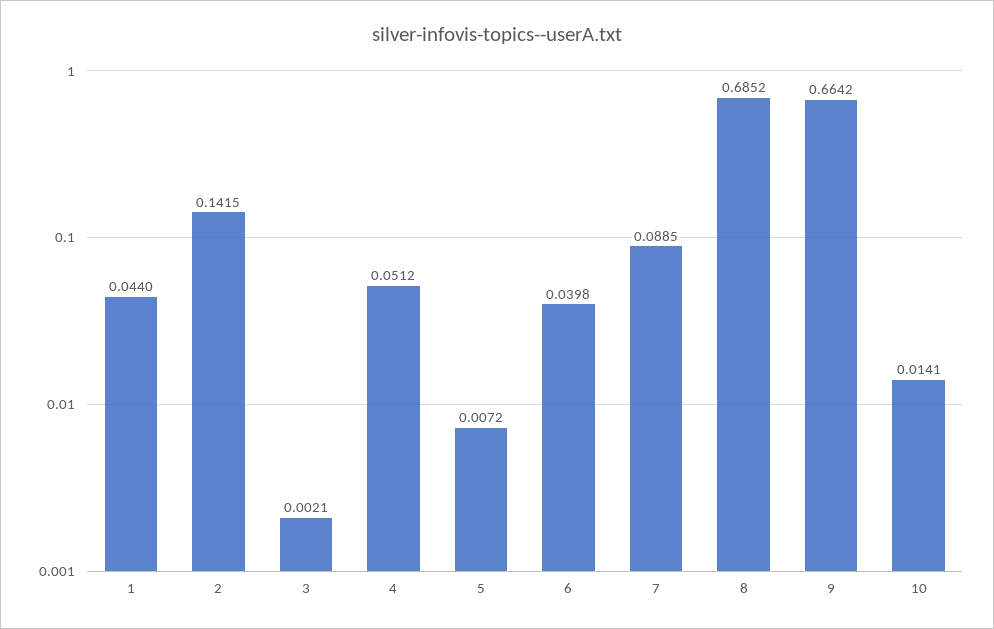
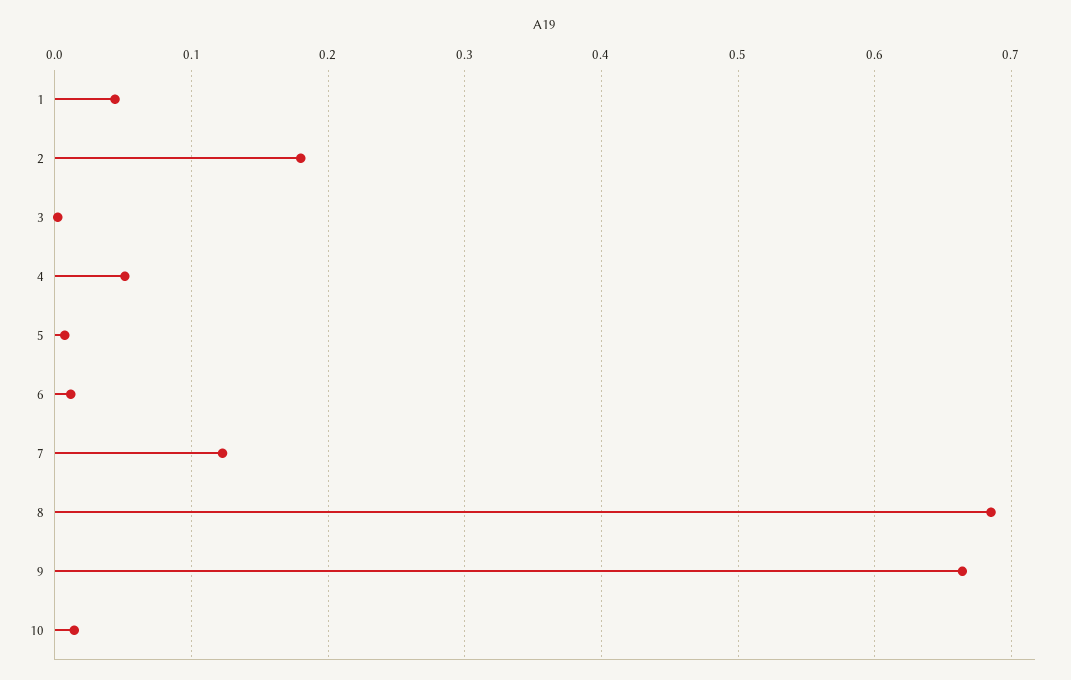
2: 0.1415 -> 0.18
6: 0.0398 -> 0.01
7: 0.0885 -> 0.12

